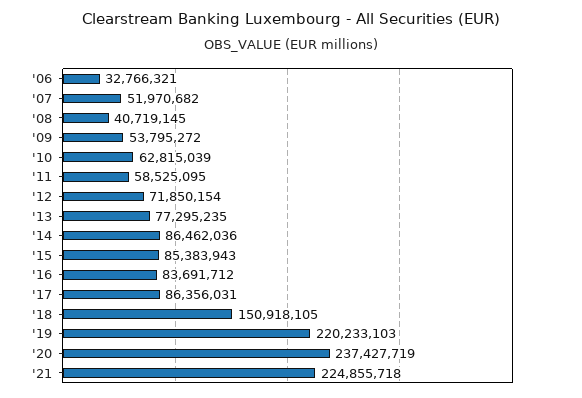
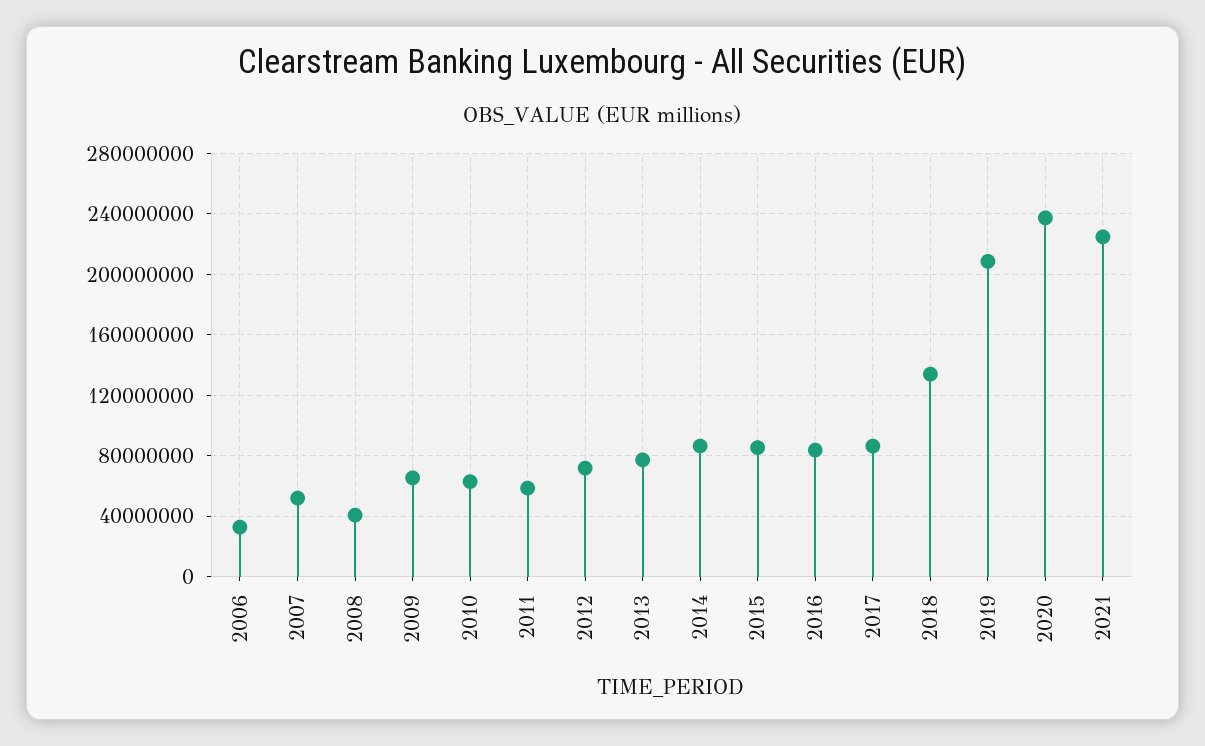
'09: 53795272 -> 65000000
'18: 150918105 -> 135000000
'19: 220233103 -> 210000000

